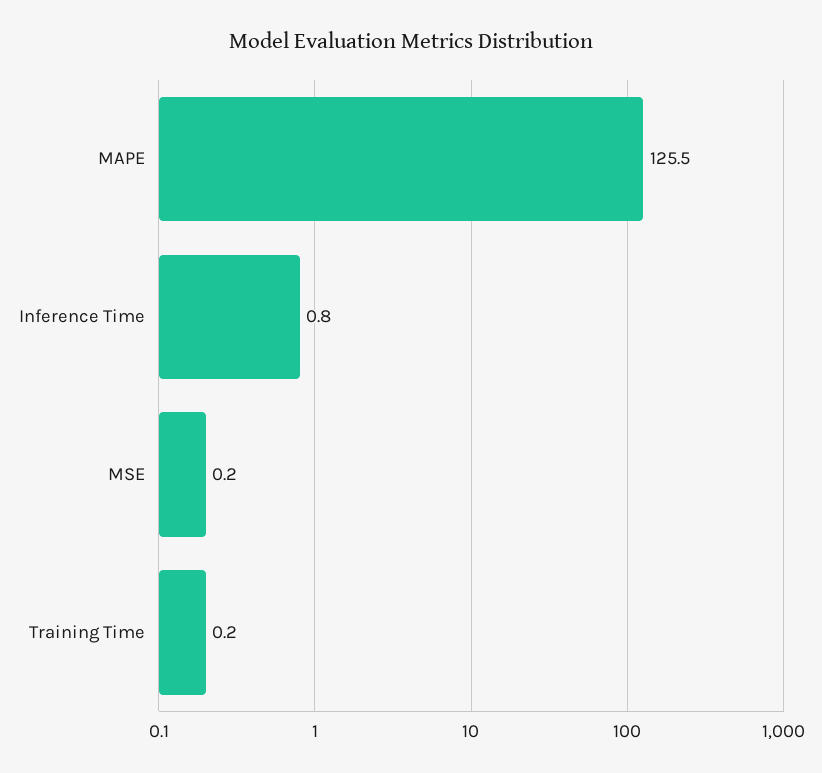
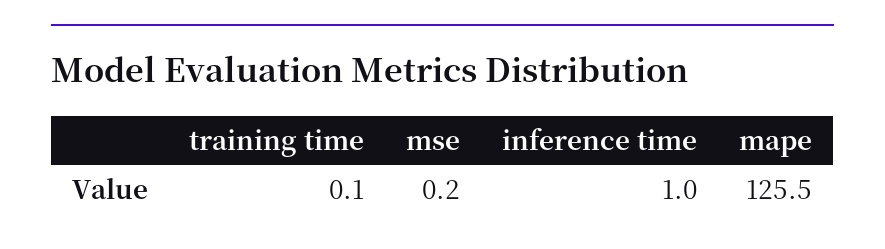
Inference Time: 0.8 -> 1
Training Time: 0.2 -> 0.1

